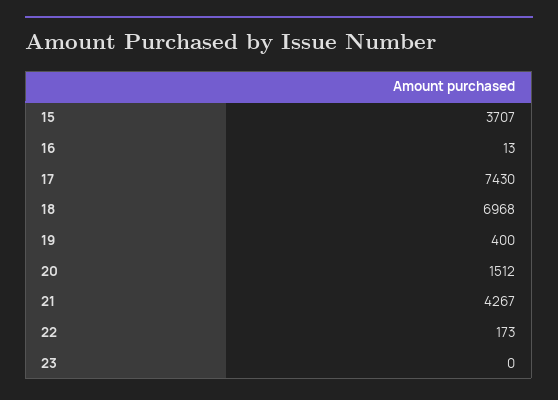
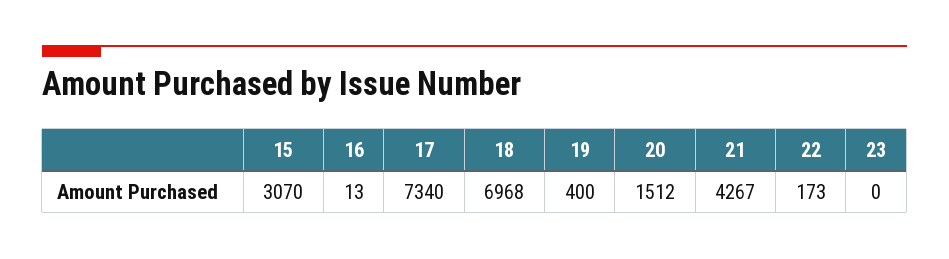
15: 3707 -> 3070
17: 7430 -> 7340

